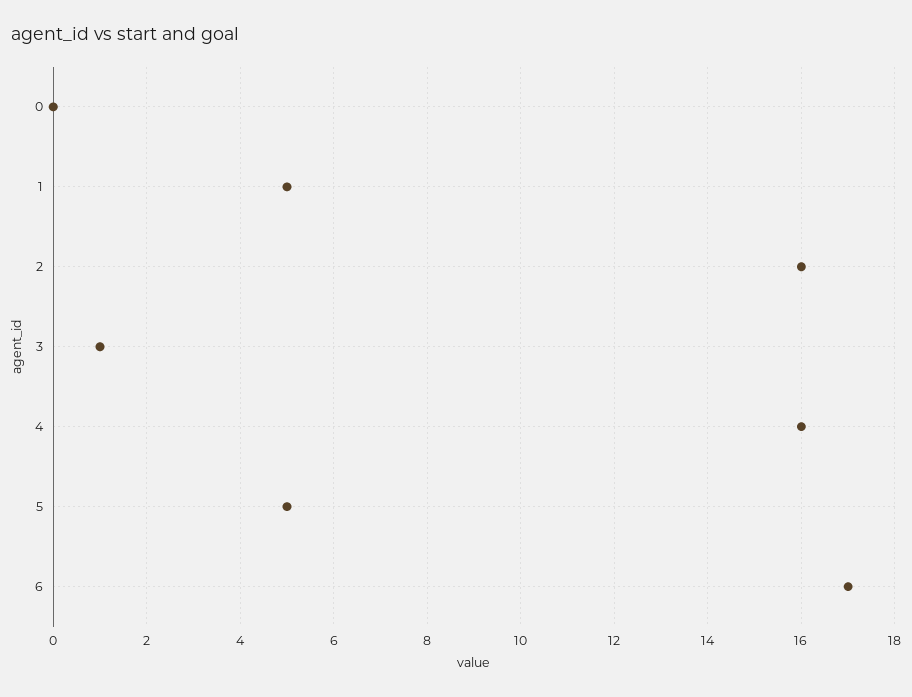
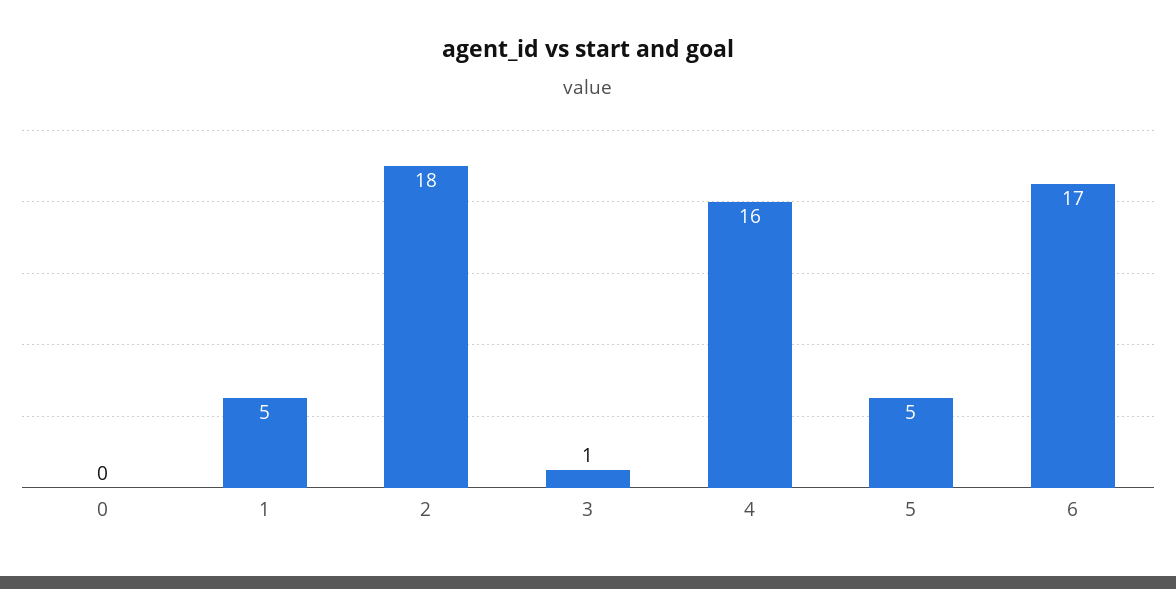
2: 16 -> 18

